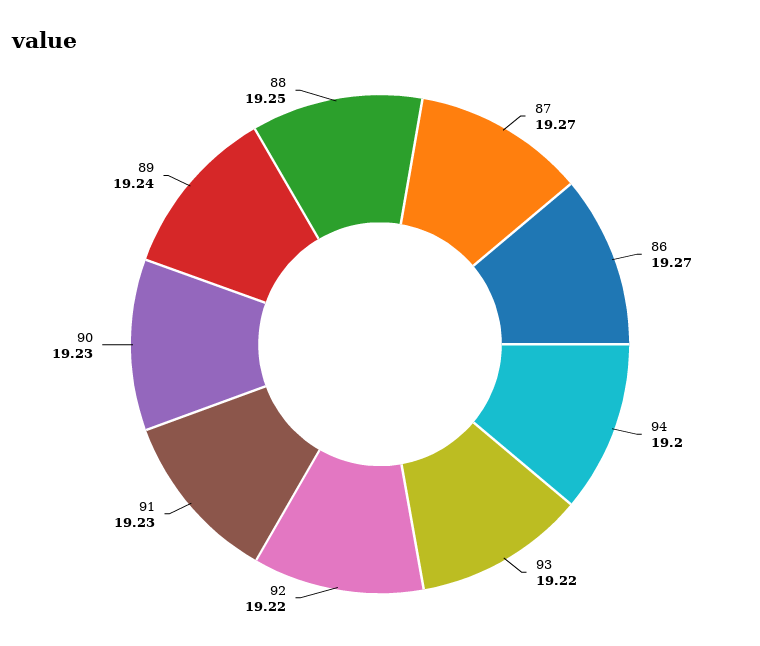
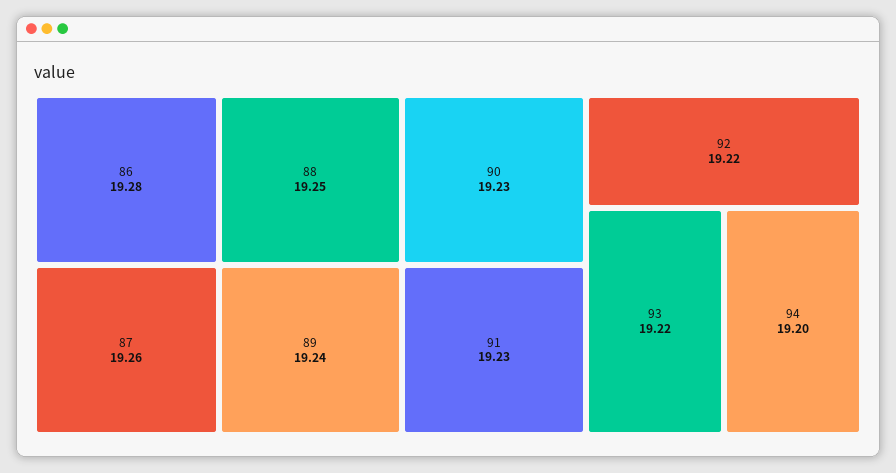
87: 19.27 -> 19.26
86: 19.27 -> 19.28

